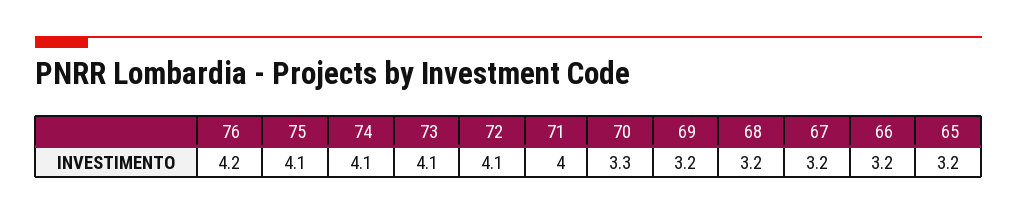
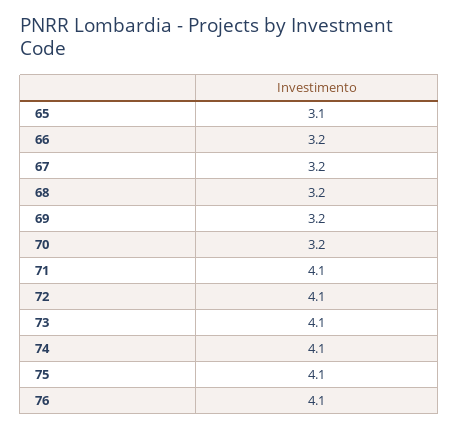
76: 4.2 -> 4.1
71: 4 -> 4.1
70: 3.3 -> 3.2
65: 3.2 -> 3.1

